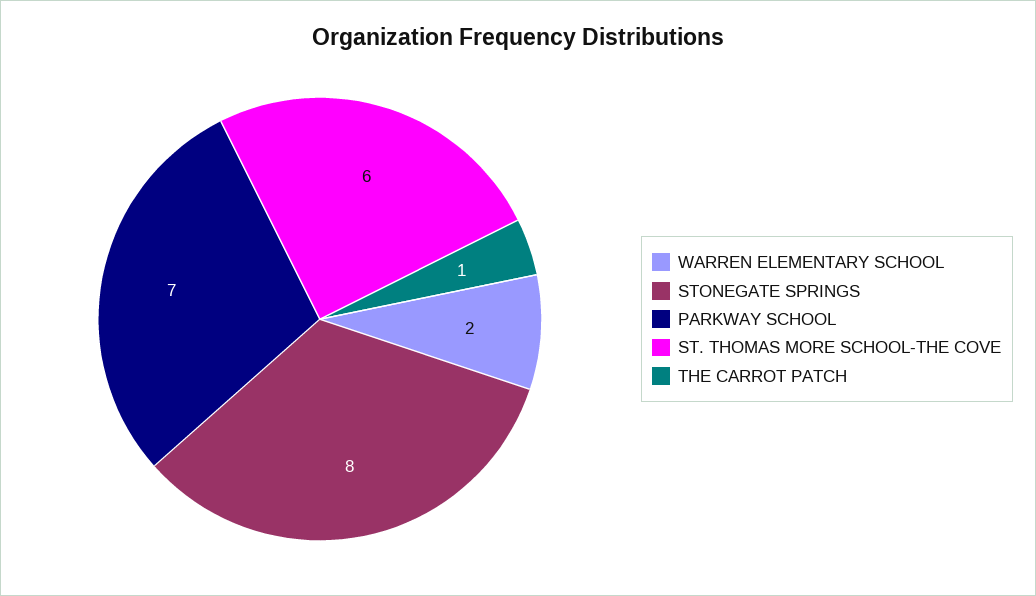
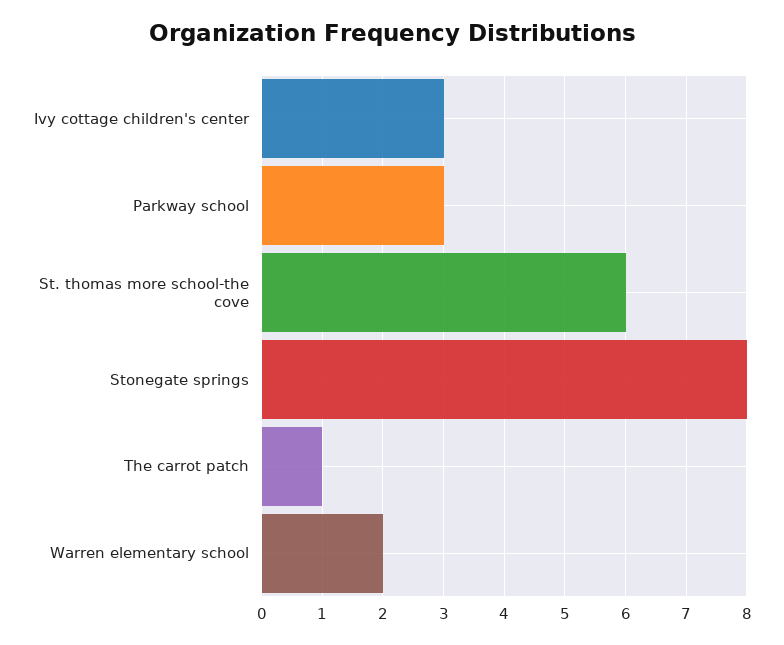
PARKWAY SCHOOL: 7 -> 3
Ivy cottage children's center: none -> 3

